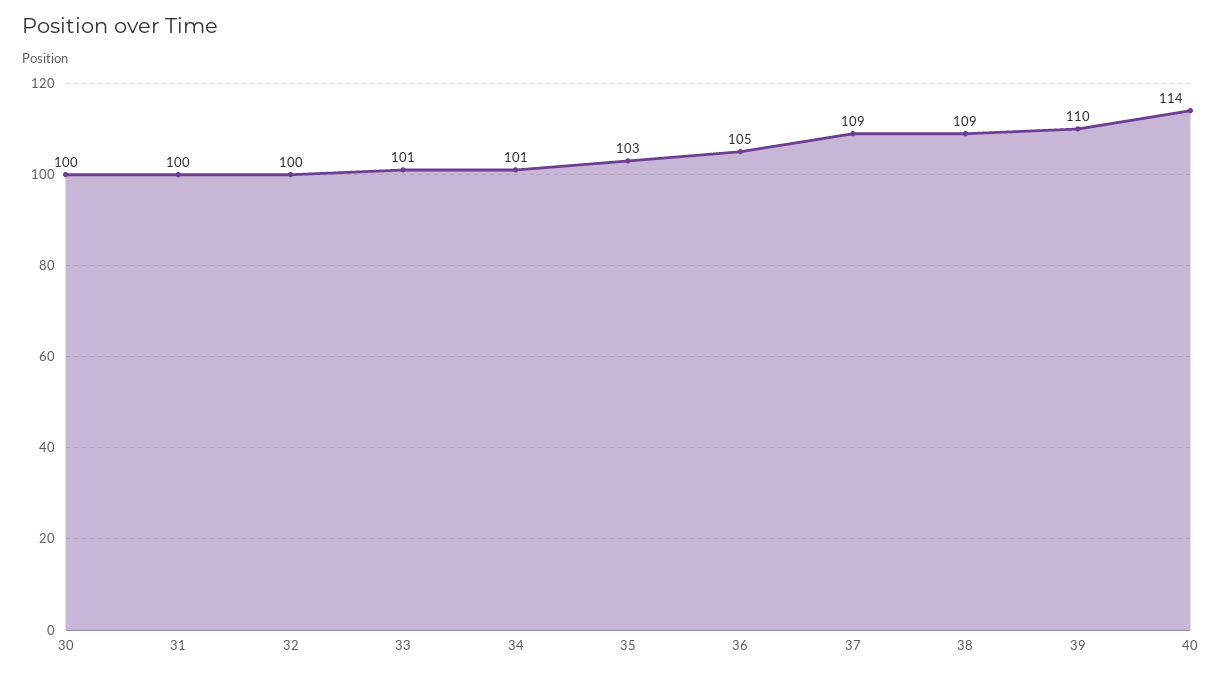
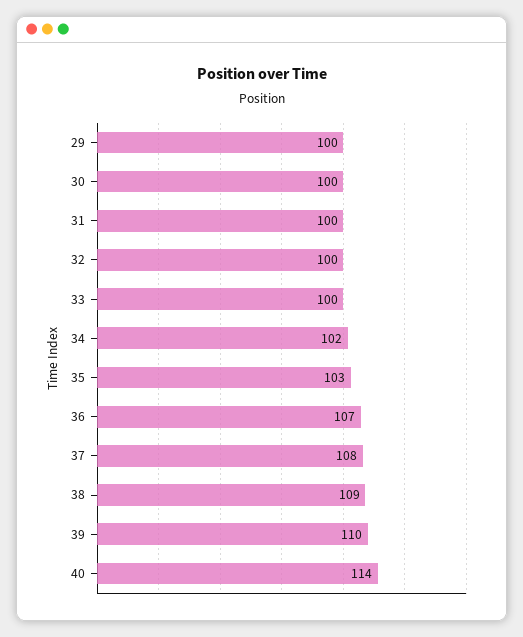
33: 101 -> 100
34: 101 -> 102
36: 105 -> 107
37: 109 -> 108
29: none -> 100

